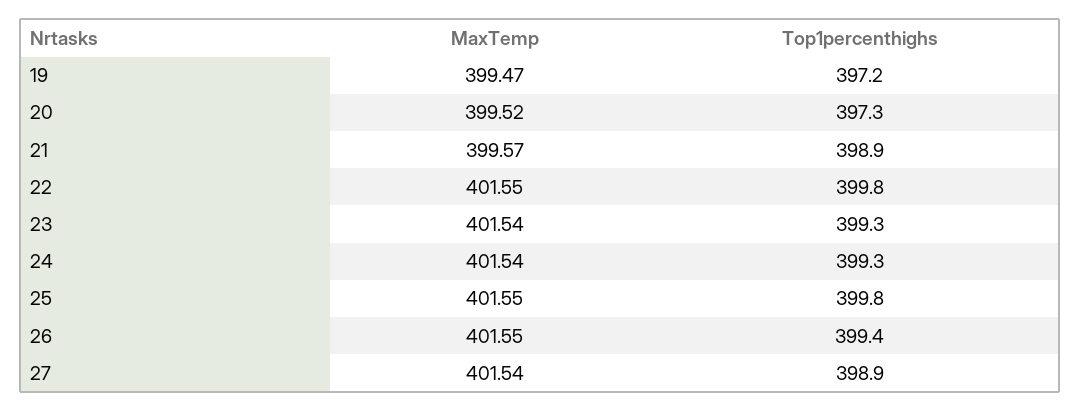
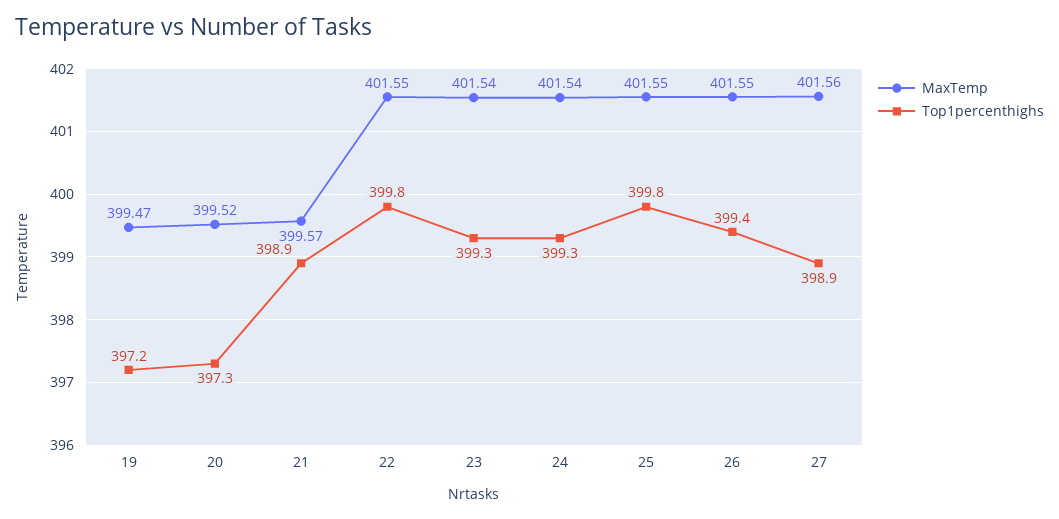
MaxTemp, 27: 401.54 -> 401.56

